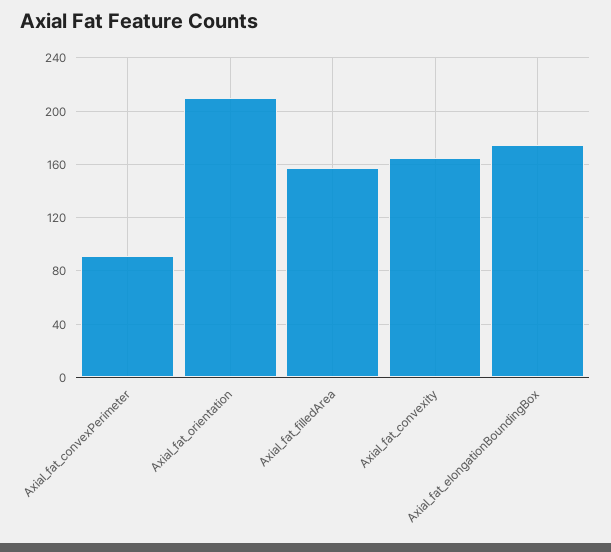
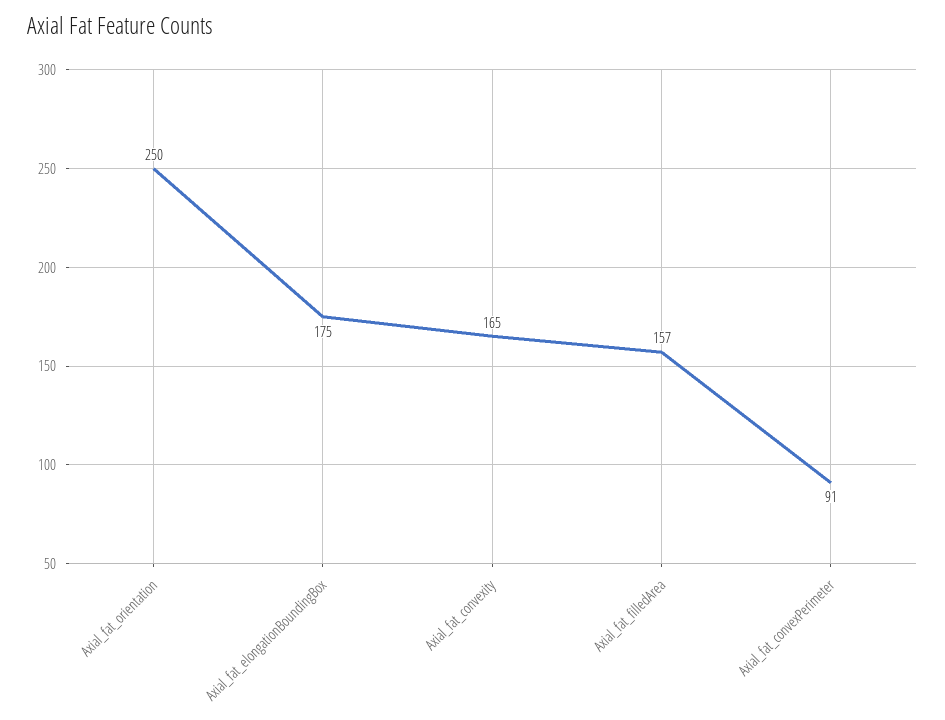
Axial_fat_orientation: 210 -> 250

